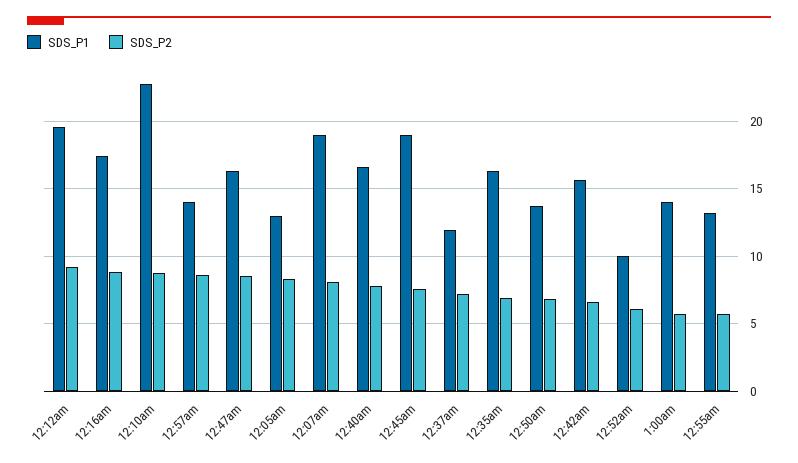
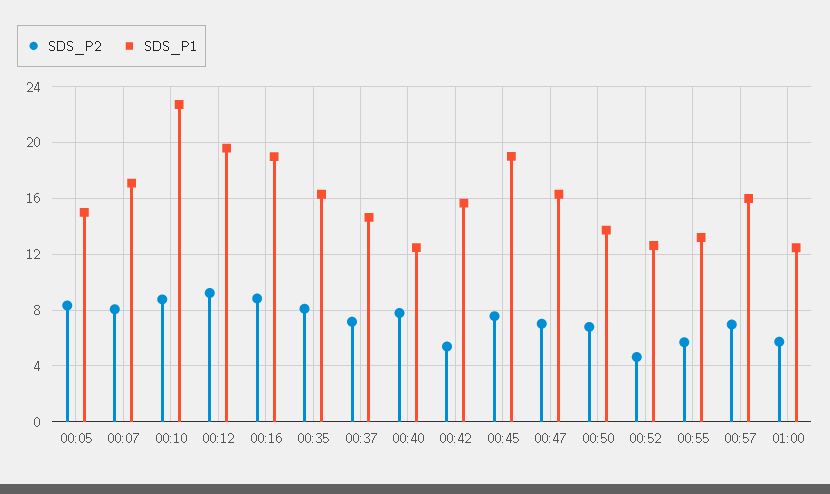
SDS_P1, 12:16am: 17.5 -> 19
SDS_P1, 12:57am: 14 -> 16
SDS_P2, 12:57am: 8.5 -> 7
SDS_P2, 12:47am: 8.5 -> 7
SDS_P1, 12:05am: 13 -> 15
SDS_P1, 12:07am: 19 -> 17
SDS_P1, 12:40am: 16.5 -> 12.5
SDS_P1, 12:37am: 12 -> 14.5
SDS_P2, 12:35am: 7 -> 8
SDS_P2, 12:42am: 6.5 -> 5.5
SDS_P1, 12:52am: 10 -> 12.5
SDS_P2, 12:52am: 6 -> 4.5
SDS_P1, 1:00am: 14 -> 12.5

